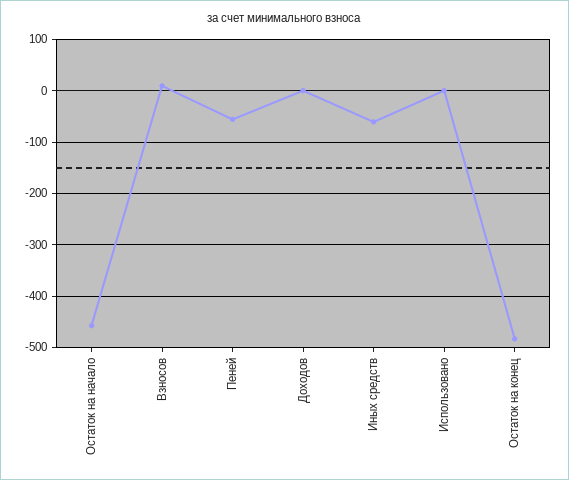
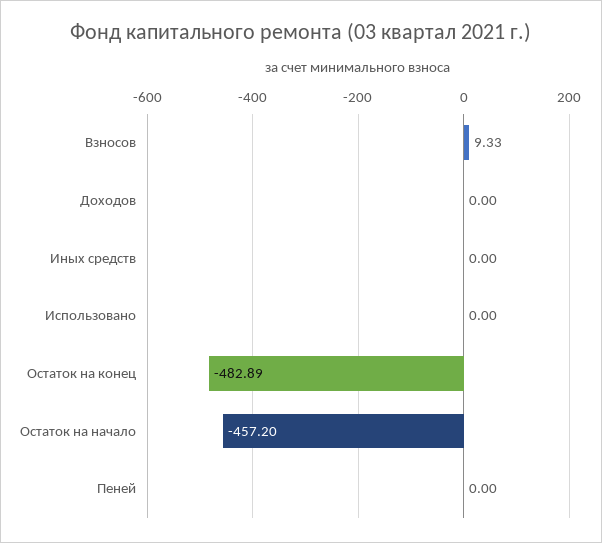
Пеней: -60 -> 0
Иных средств: -60 -> 0

